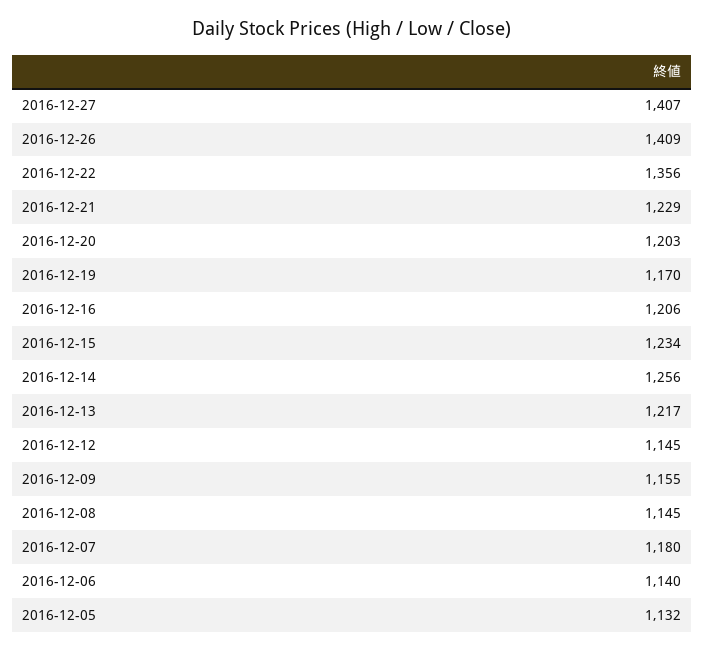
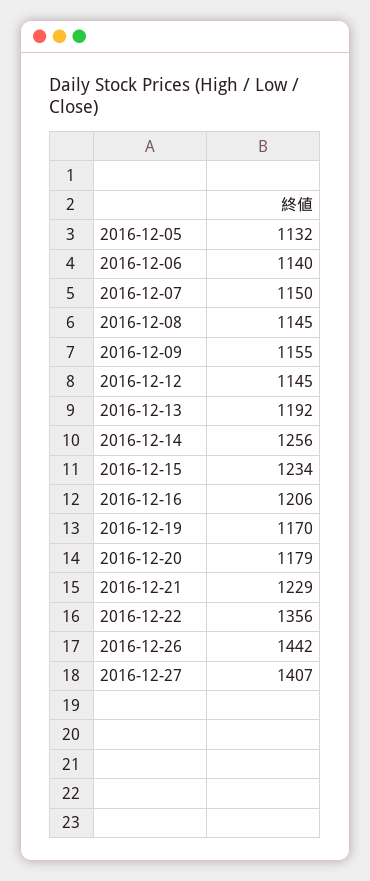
2016-12-26: 1409 -> 1442
2016-12-20: 1203 -> 1179
2016-12-13: 1217 -> 1192
2016-12-07: 1180 -> 1150

